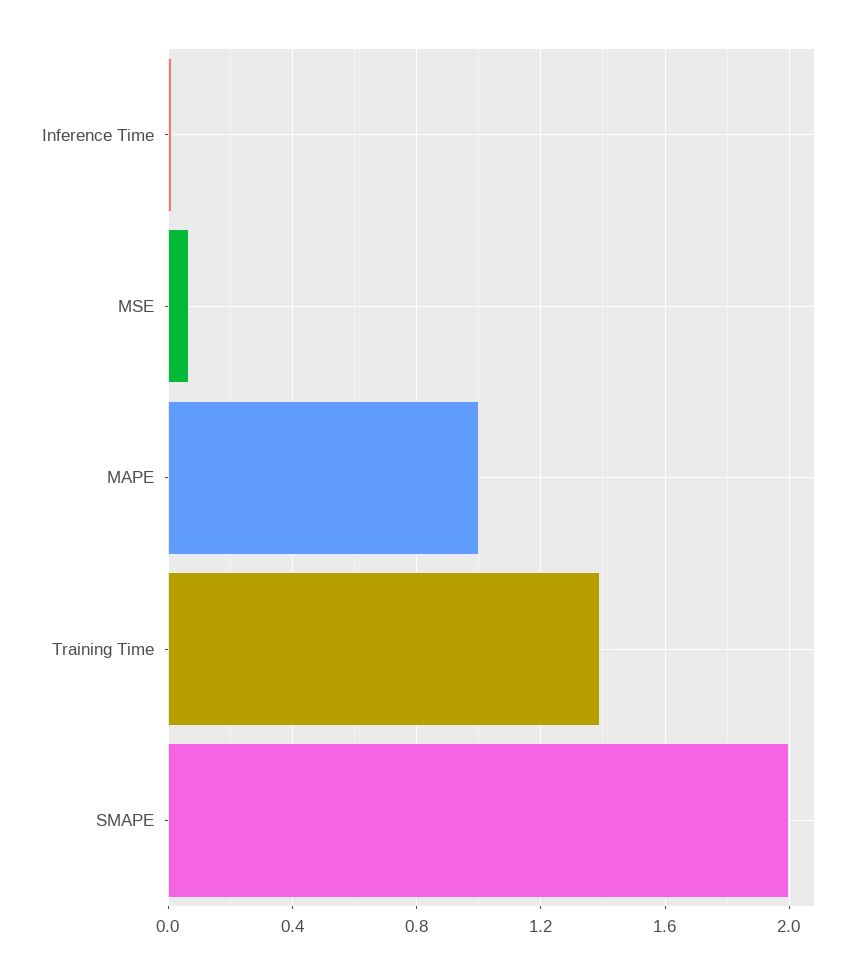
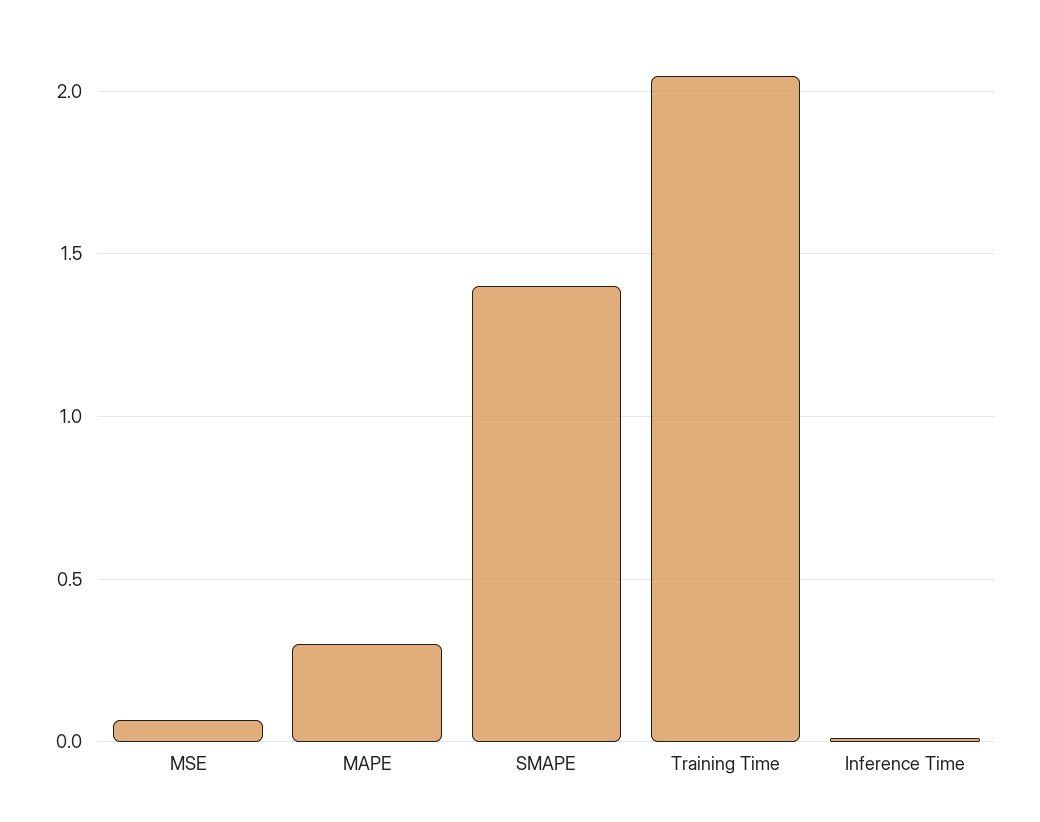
MAPE: 1 -> 0.3
Training Time: 1.4 -> 2.05
SMAPE: 2 -> 1.4

